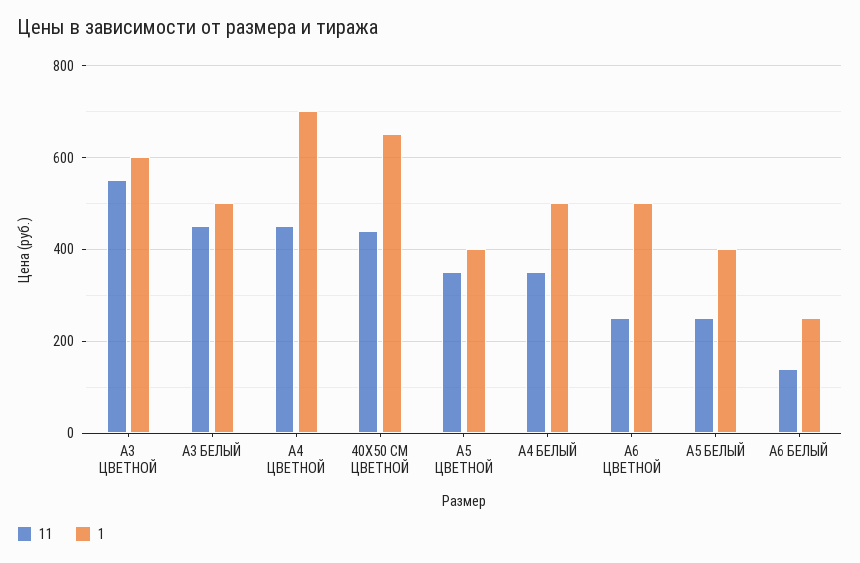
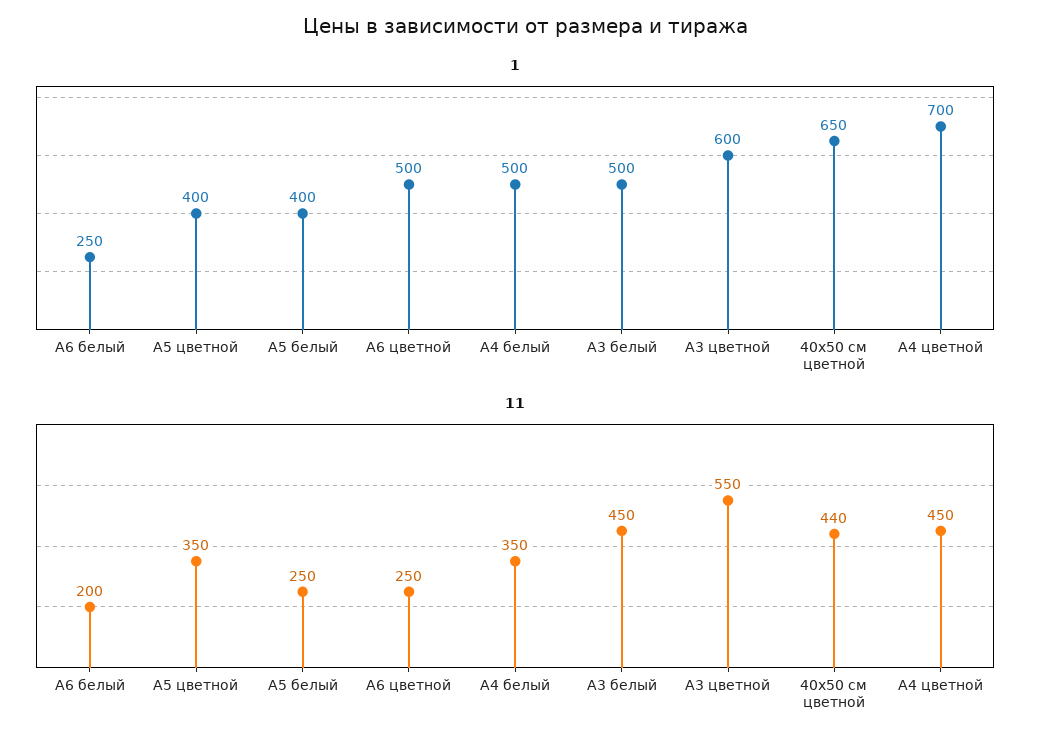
11, А6 БЕЛЫЙ: 140 -> 200

